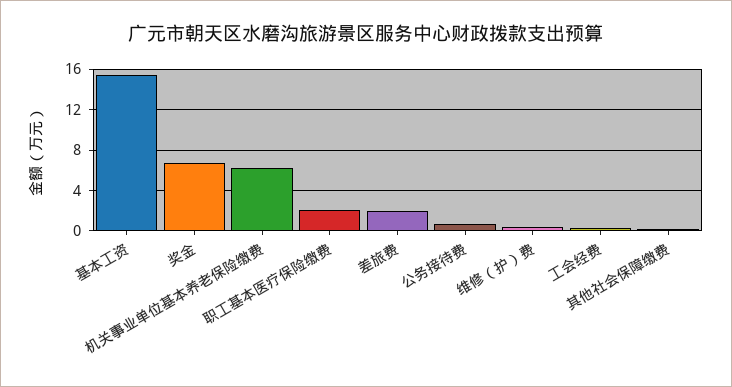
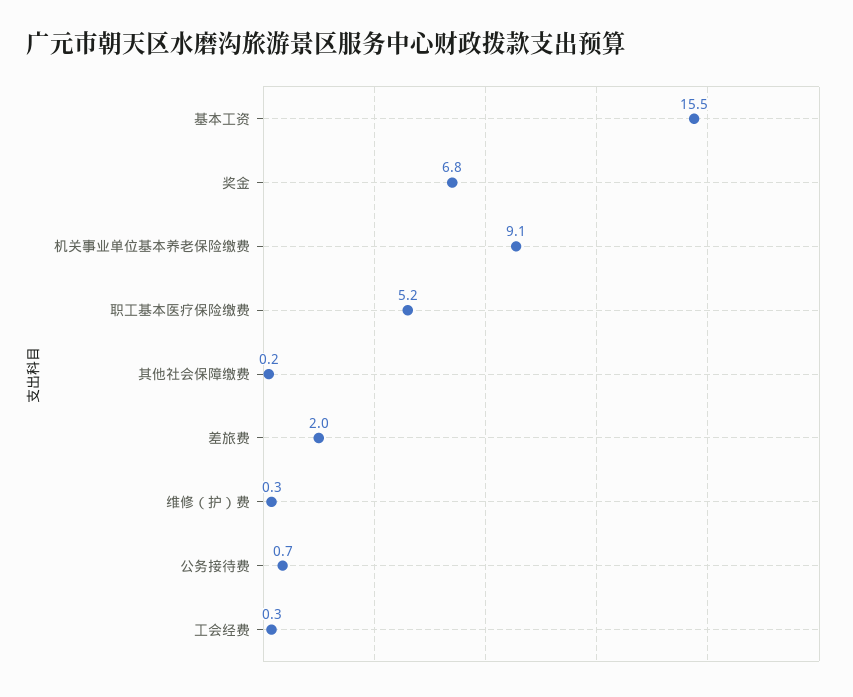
机关事业单位基本养老保险缴费: 6 -> 9.1
职工基本医疗保险缴费: 2 -> 5.2

